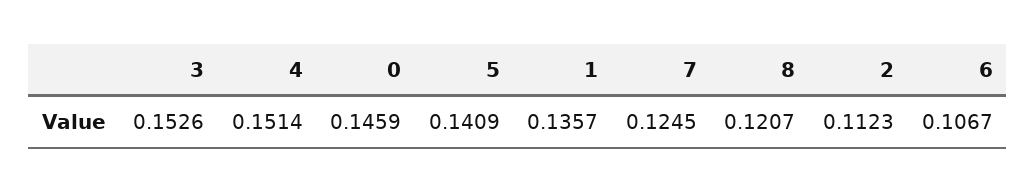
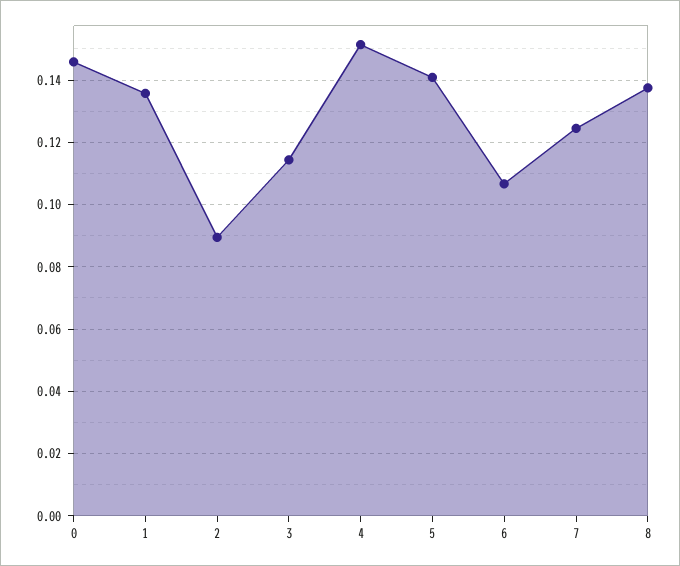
3: 0.1526 -> 0.114
8: 0.1207 -> 0.138
2: 0.1123 -> 0.09

